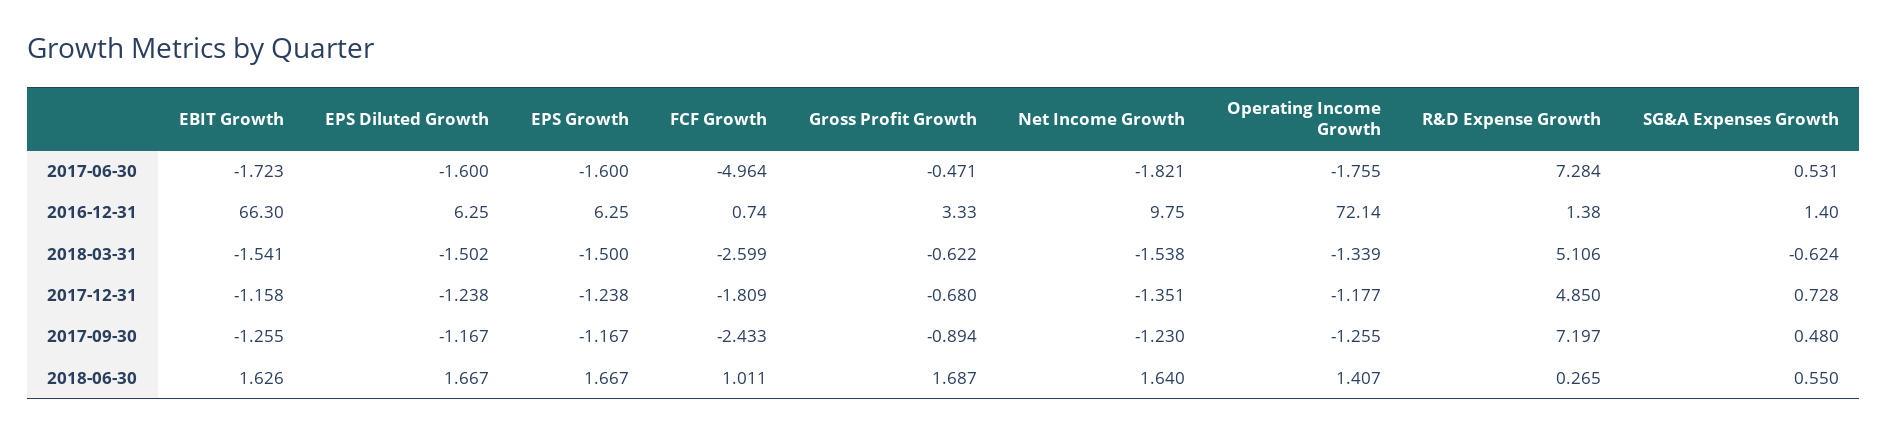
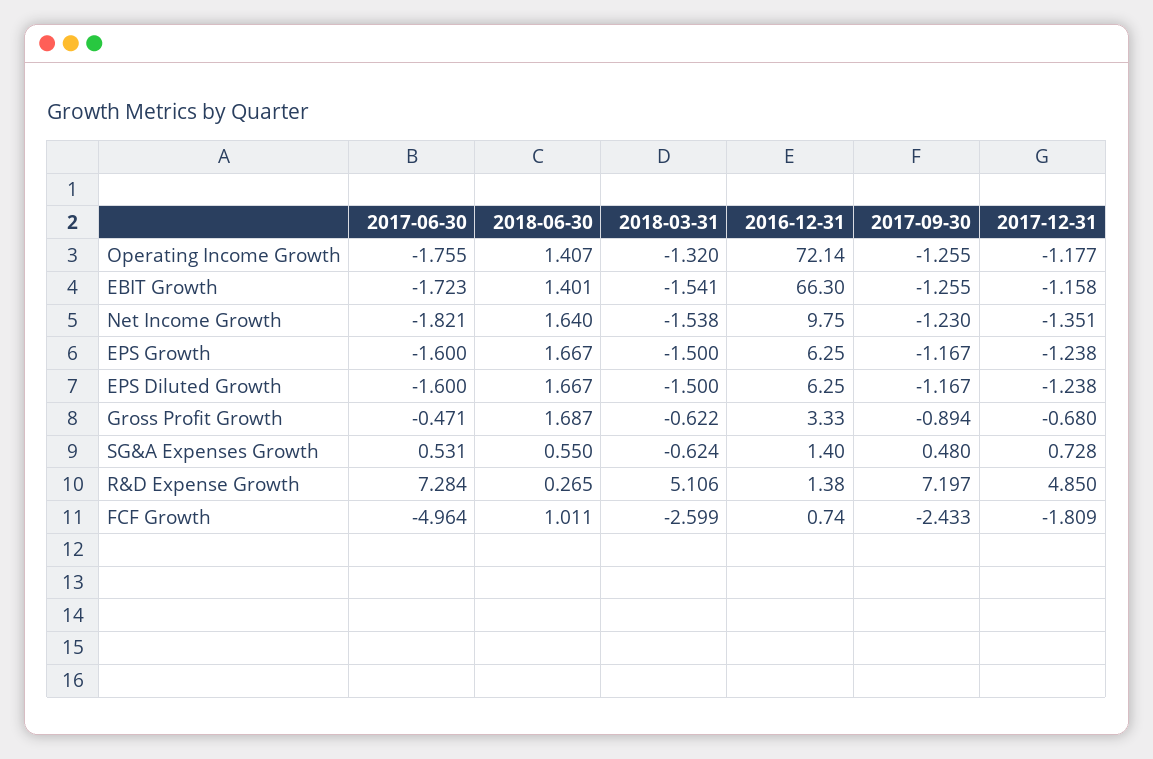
EPS Diluted Growth, 2018-03-31: -1.502 -> -1.5
Operating Income Growth, 2018-03-31: -1.339 -> -1.32
EBIT Growth, 2018-06-30: 1.626 -> 1.401

